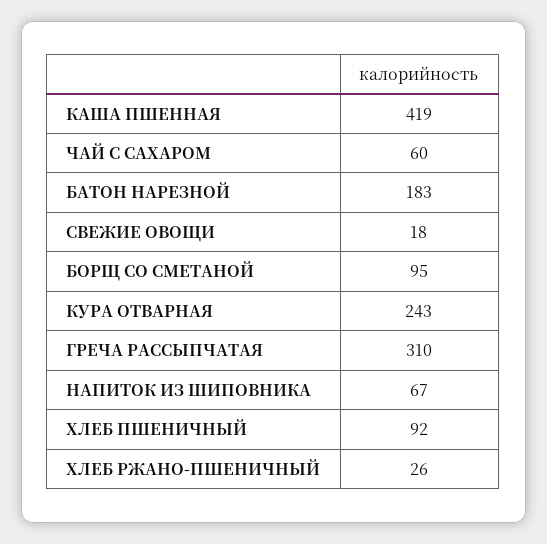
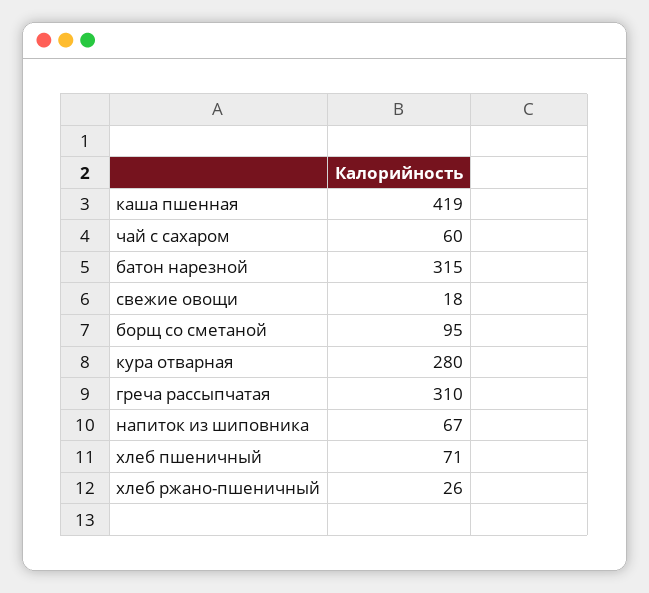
БАТОН НАРЕЗНОЙ: 183 -> 315
КУРА ОТВАРНАЯ: 243 -> 280
ХЛЕБ ПШЕНИЧНЫЙ: 92 -> 71

